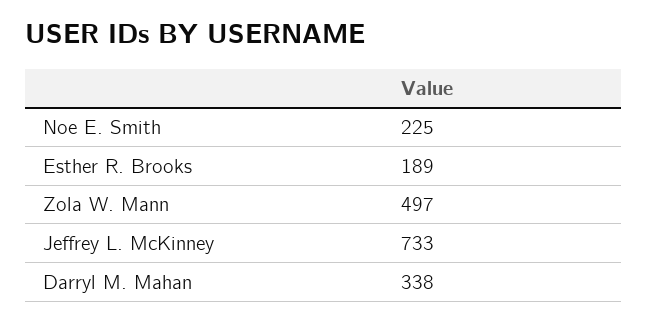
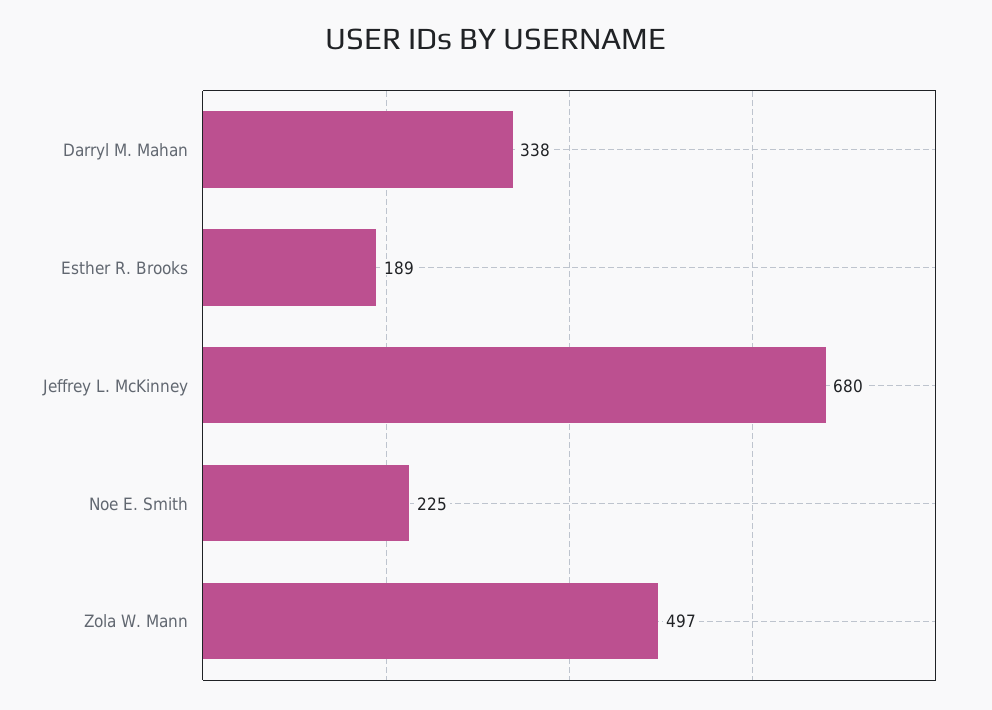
Jeffrey L. McKinney: 733 -> 680

